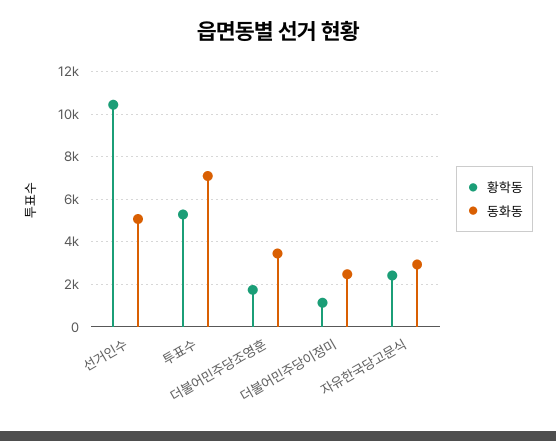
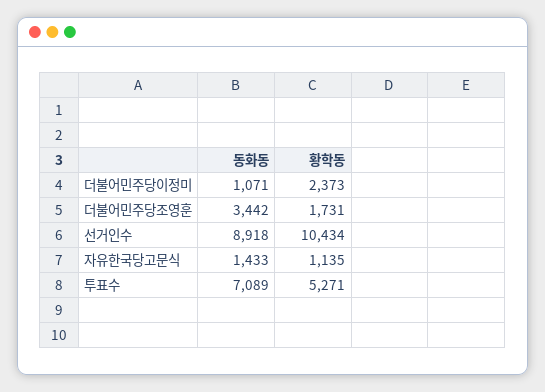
동화동, 선거인수: 5000 -> 8918
황학동, 더불어민주당이정미: 1000 -> 2373
동화동, 더불어민주당이정미: 2500 -> 1071
황학동, 자유한국당고문식: 2500 -> 1135
동화동, 자유한국당고문식: 3000 -> 1433

